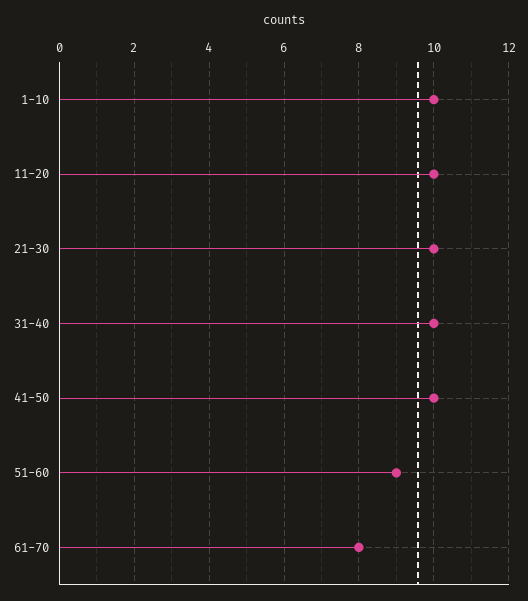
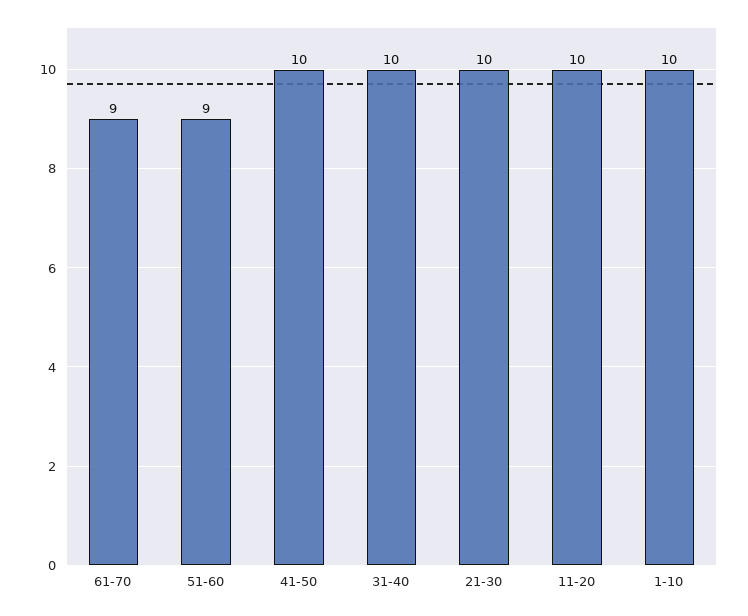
61-70: 8 -> 9

